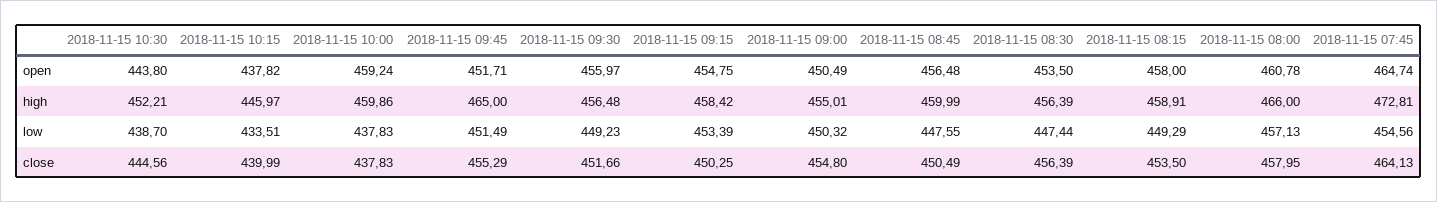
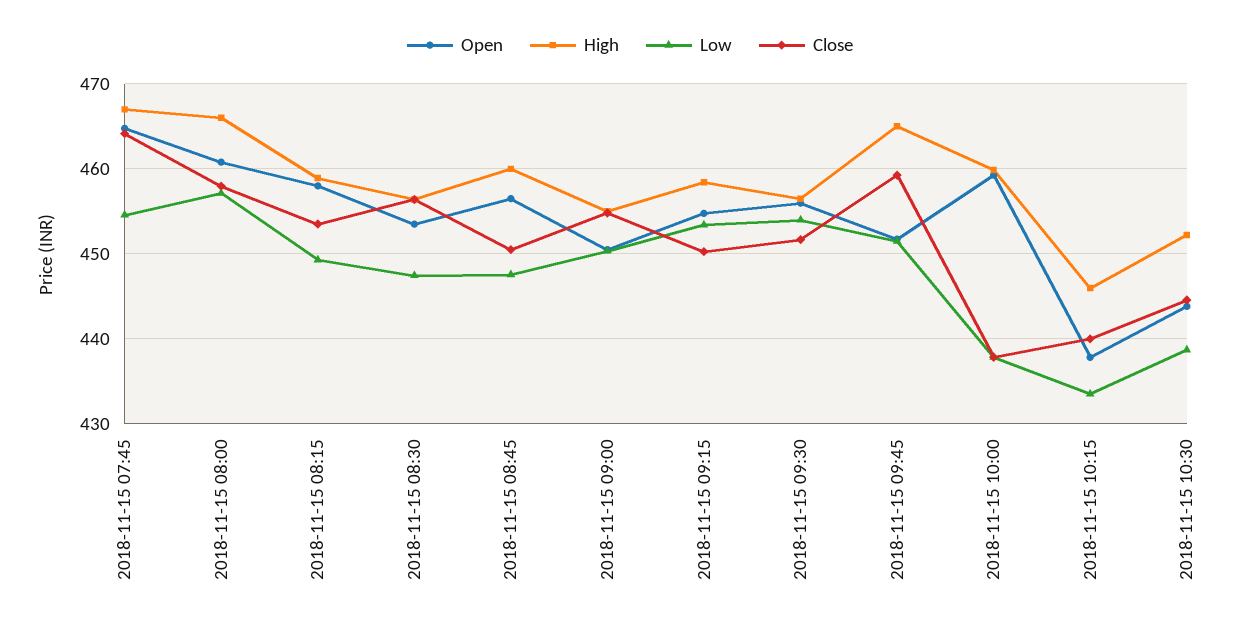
high, 2018-11-15 07:45: 472.81 -> 467
low, 2018-11-15 09:30: 449.23 -> 454
close, 2018-11-15 09:45: 455.29 -> 459

